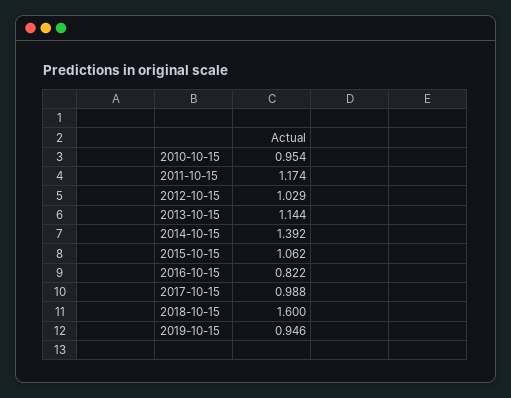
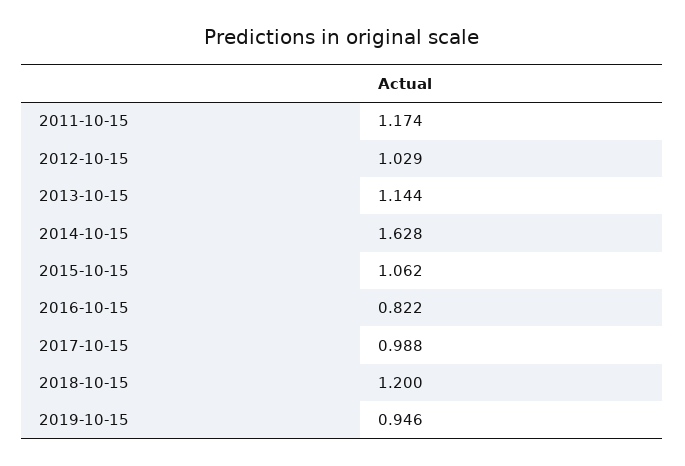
2010-10-15: 0.954 -> none
2014-10-15: 1.392 -> 1.628
2018-10-15: 1.6 -> 1.2

